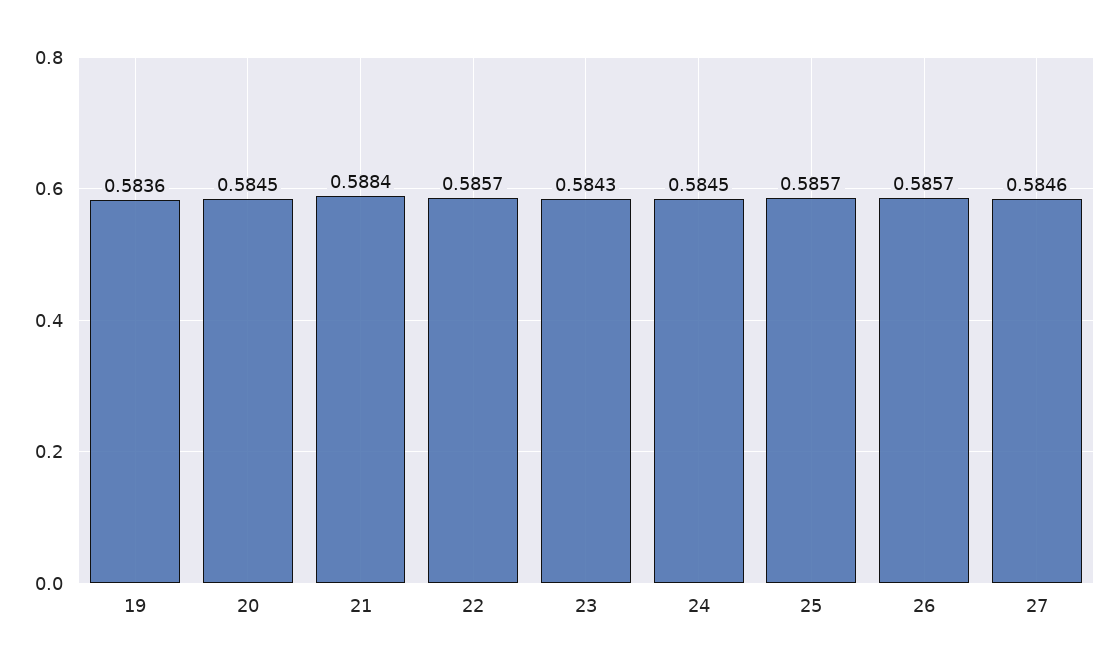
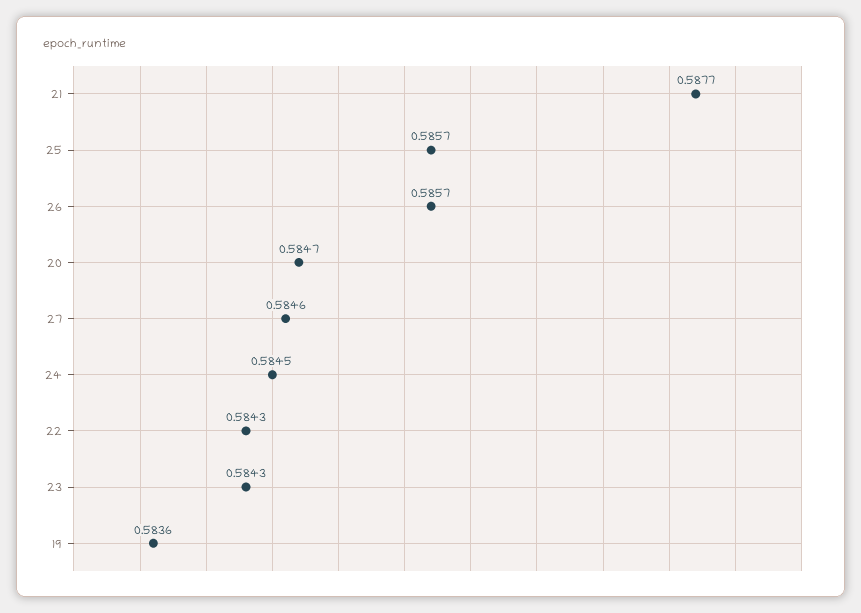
20: 0.5845 -> 0.5847
21: 0.5884 -> 0.5877
22: 0.5857 -> 0.5843

